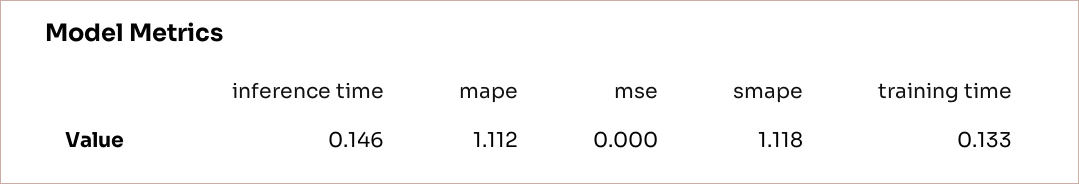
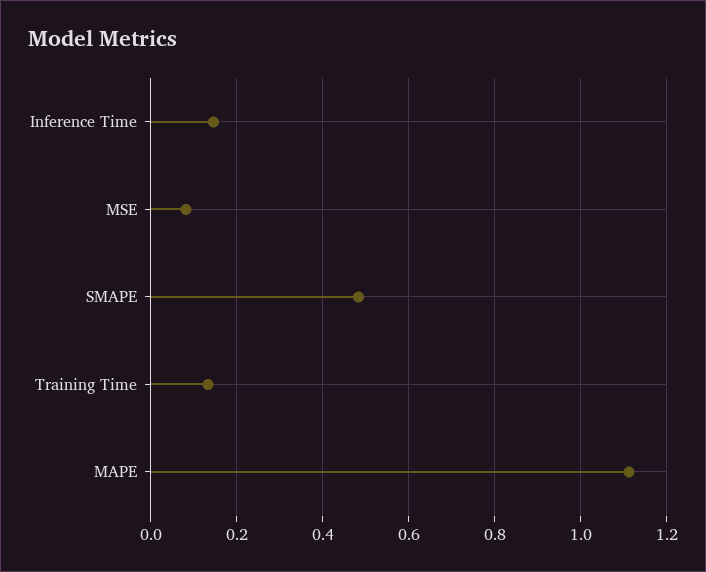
mse: 0 -> 0.08
smape: 1.118 -> 0.48

